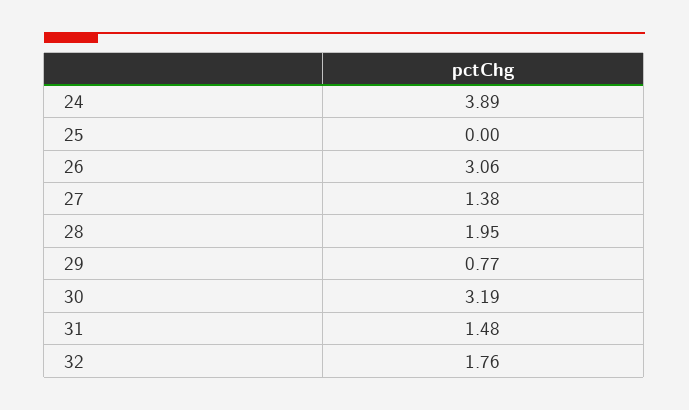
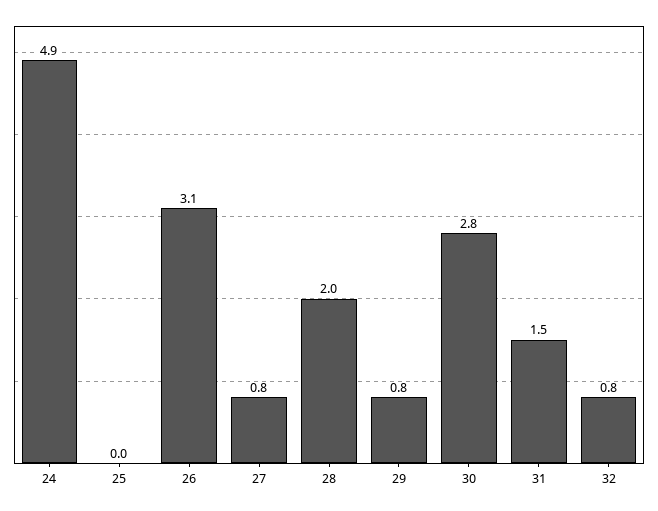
24: 3.89 -> 4.9
27: 1.38 -> 0.8
30: 3.19 -> 2.8
32: 1.76 -> 0.8

